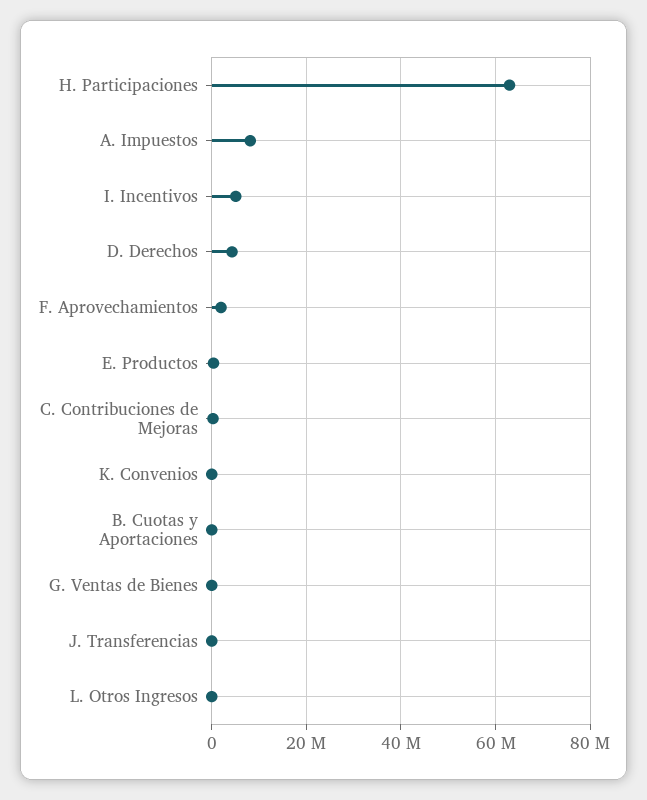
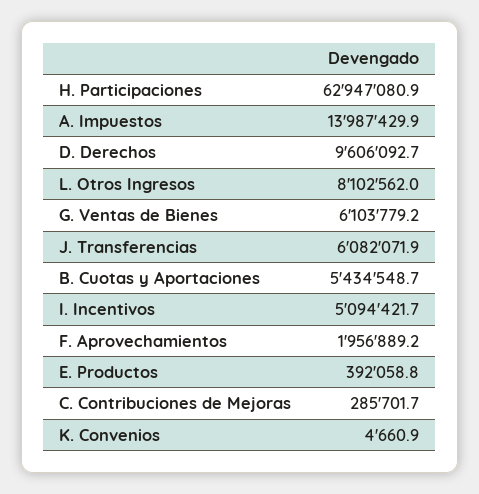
A. Impuestos: 8000000 -> 13987429.9
D. Derechos: 4000000 -> 9606092.7
B. Cuotas y Aportaciones: 0 -> 5434548.7
G. Ventas de Bienes: 0 -> 6103779.2
J. Transferencias: 0 -> 6082071.9
L. Otros Ingresos: 0 -> 8102562

